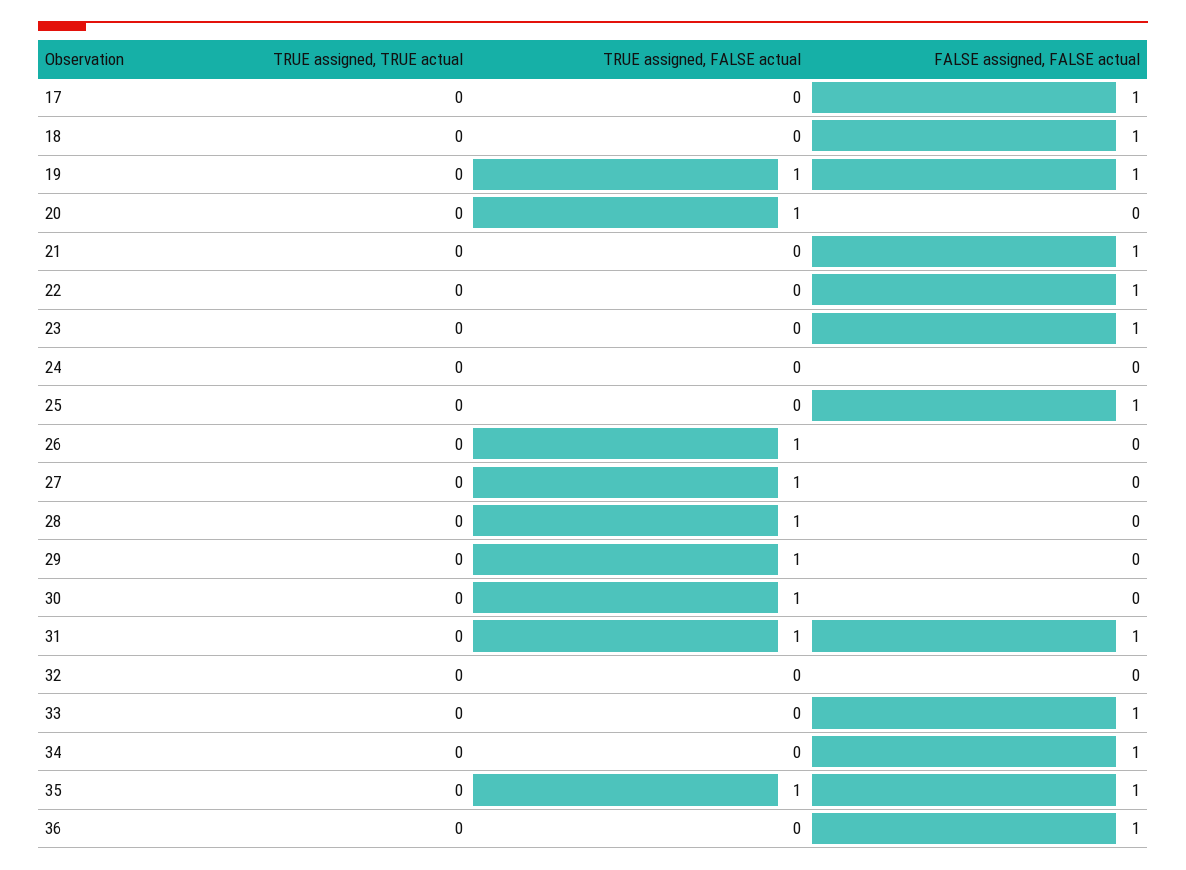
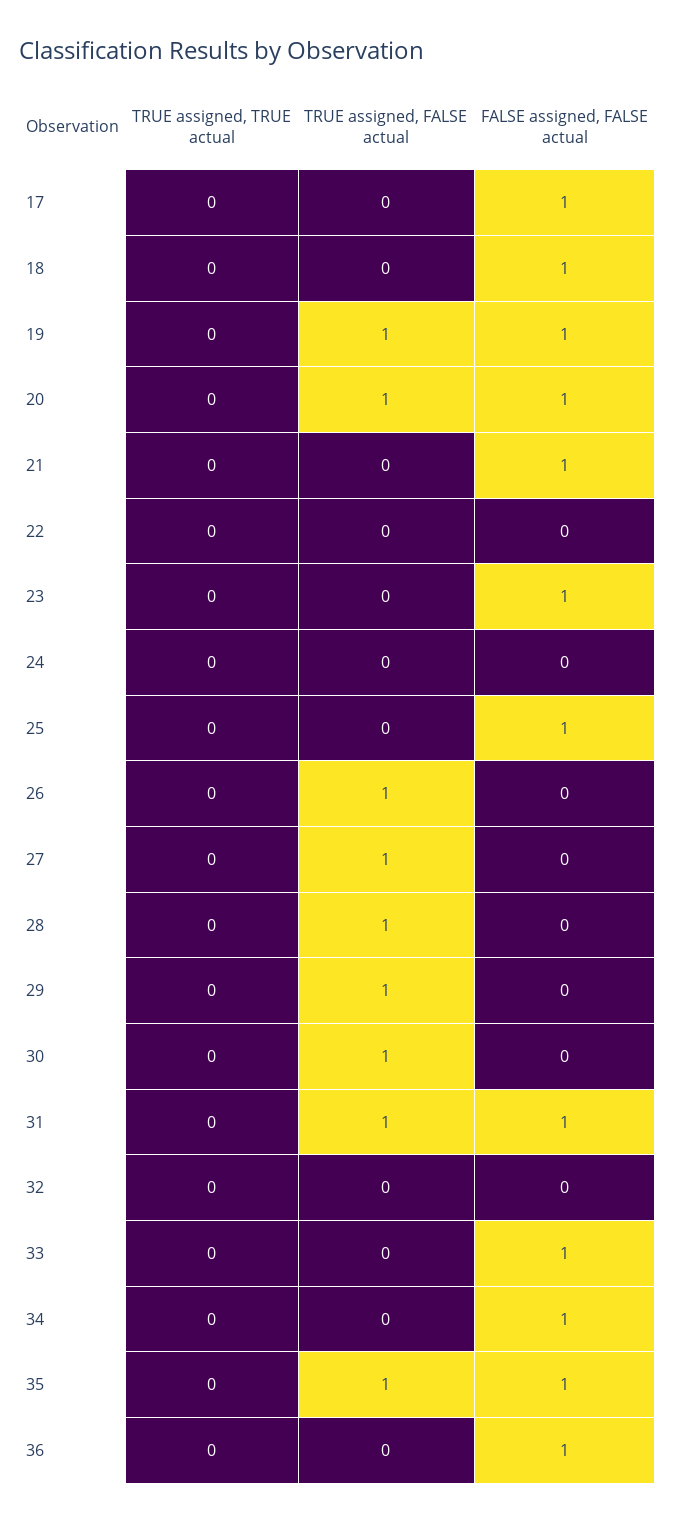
FALSE assigned, FALSE actual, 20: 0 -> 1
FALSE assigned, FALSE actual, 22: 1 -> 0

